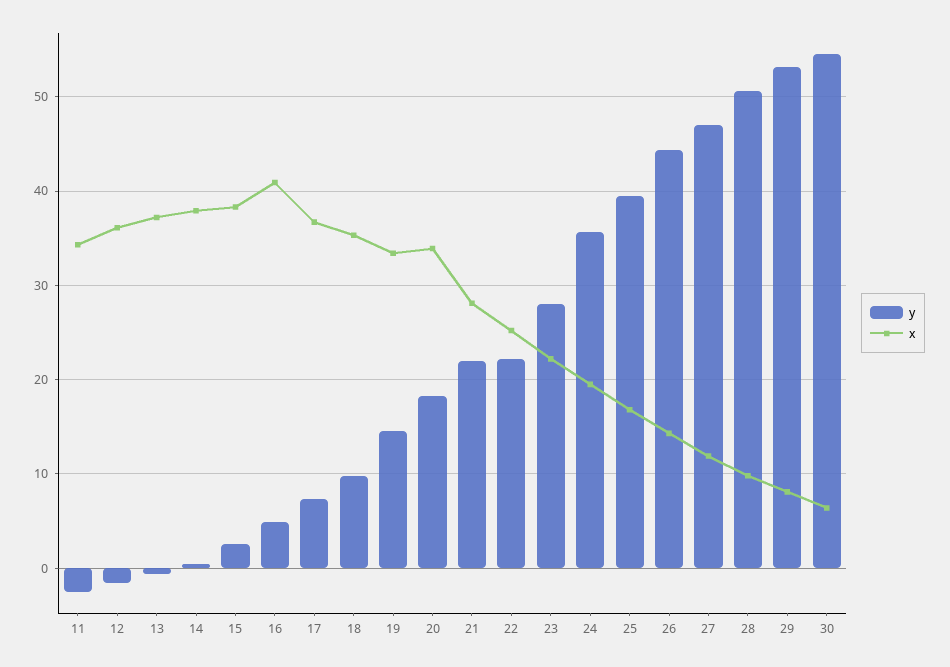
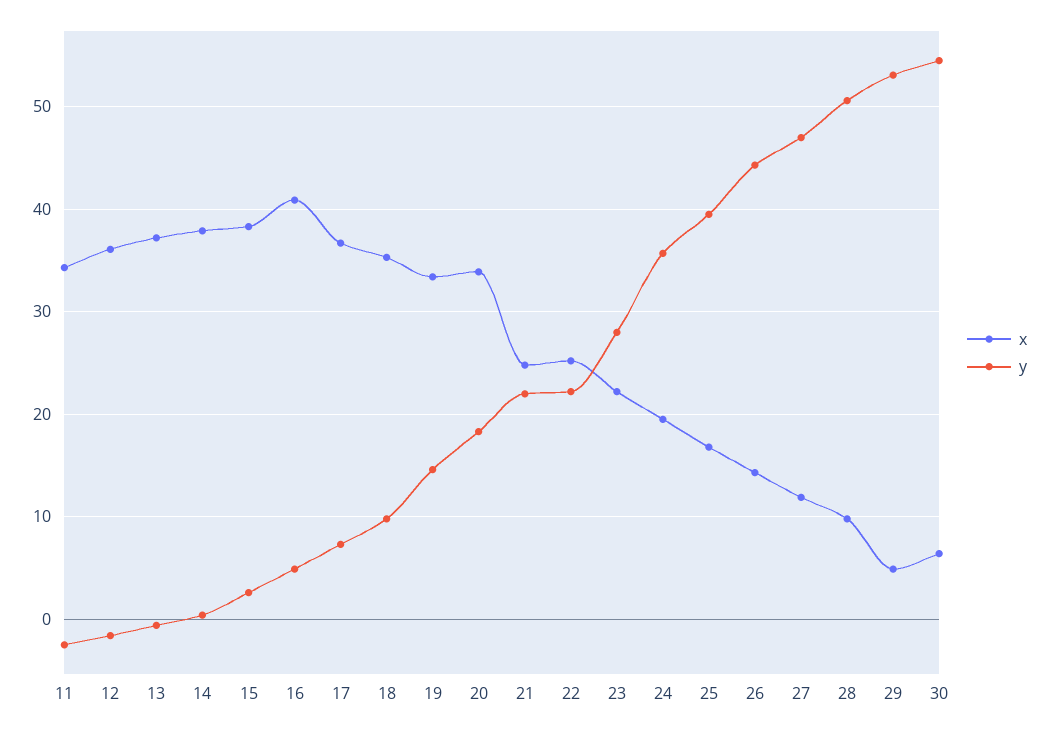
x, 21: 28 -> 25
x, 29: 8 -> 5

